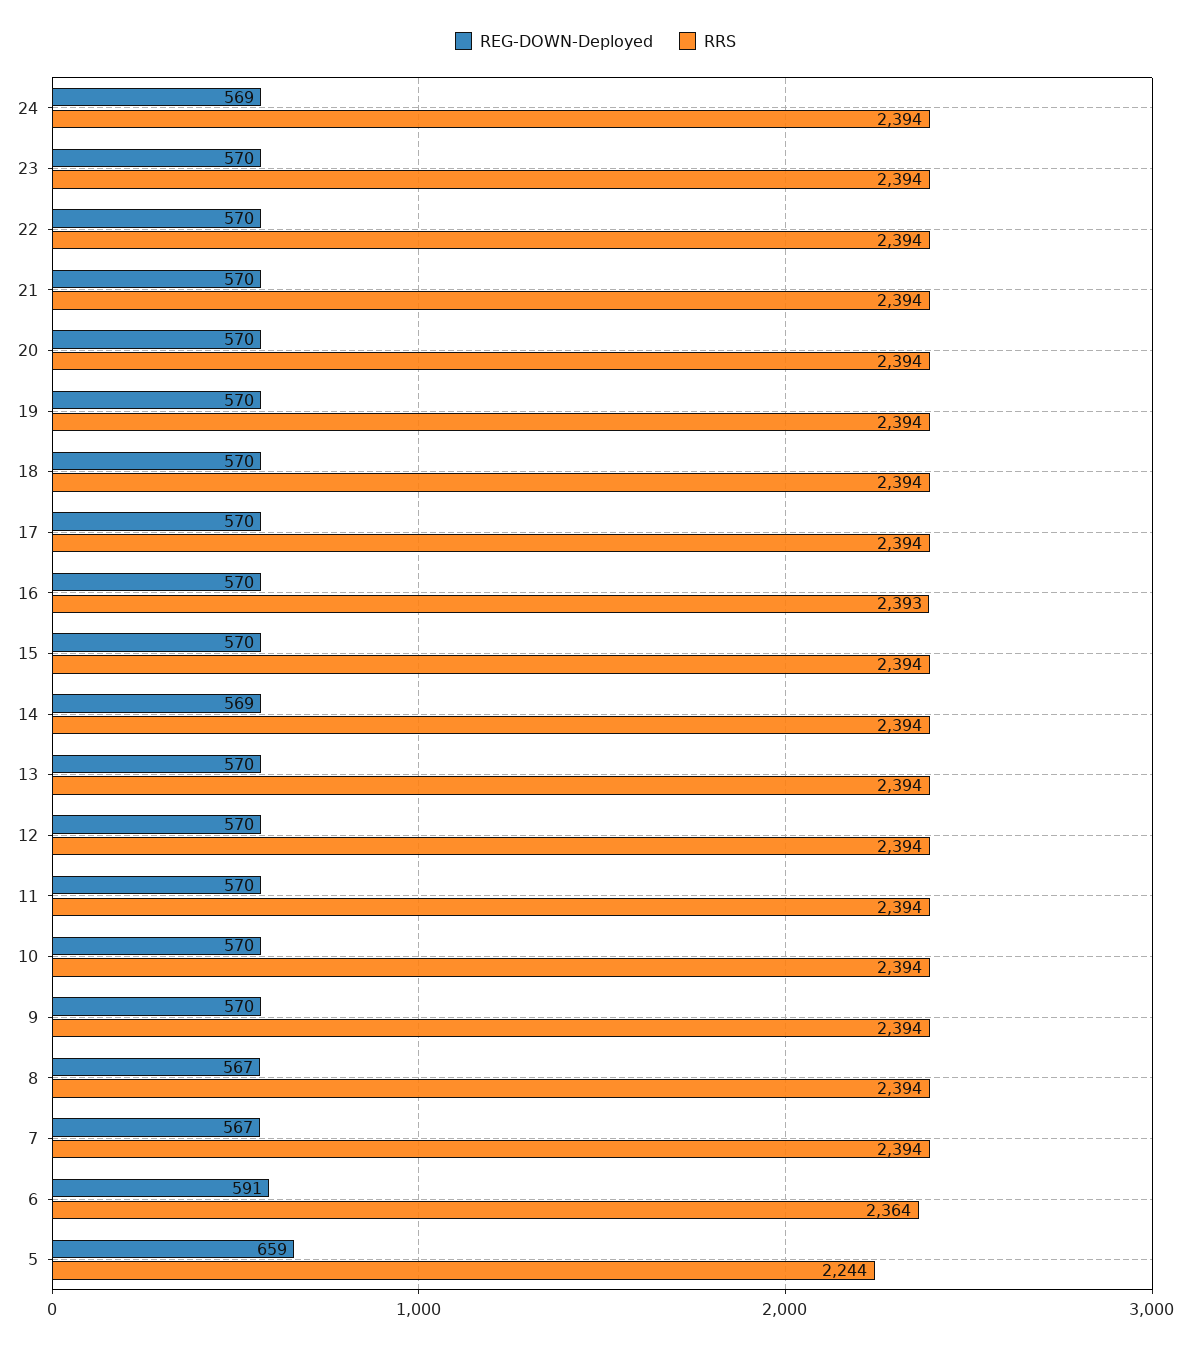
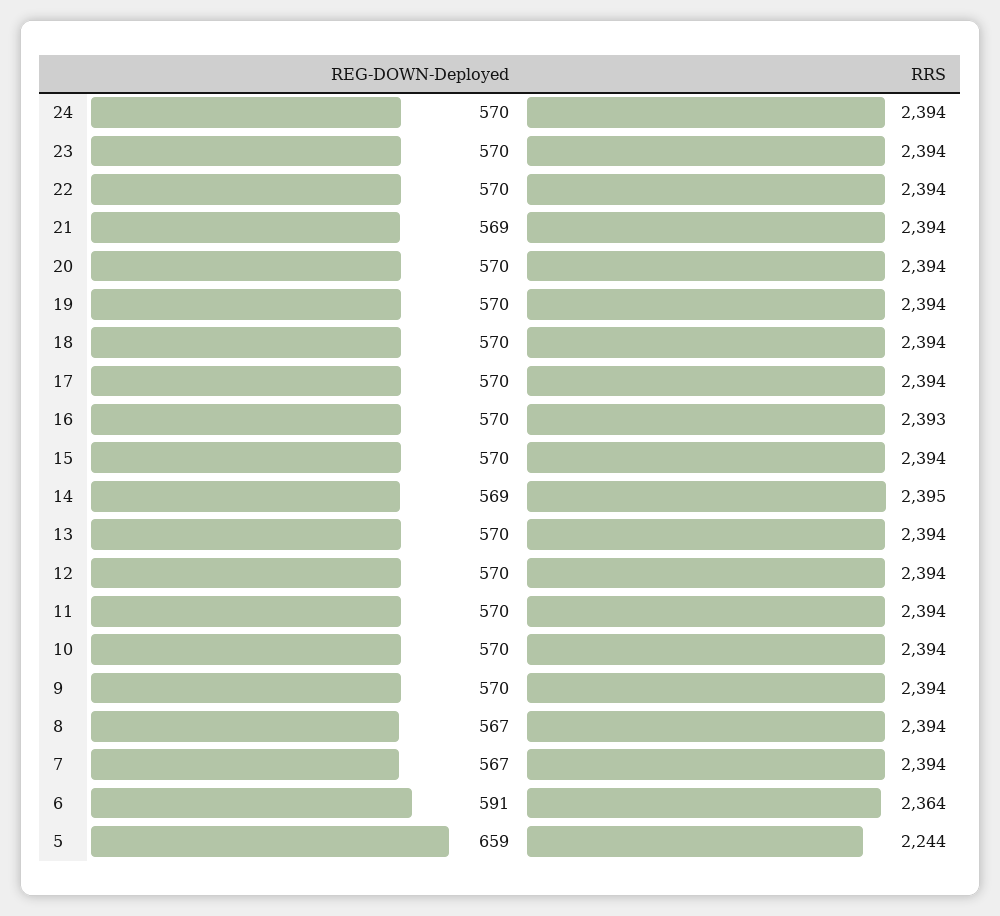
REG-DOWN-Deployed, 24: 569 -> 570
REG-DOWN-Deployed, 21: 570 -> 569
RRS, 14: 2394 -> 2395

